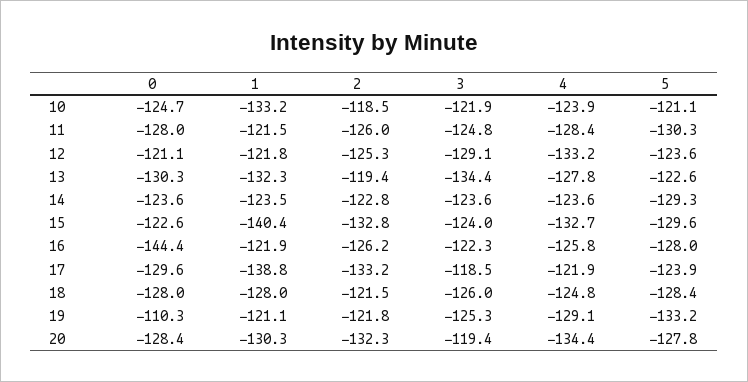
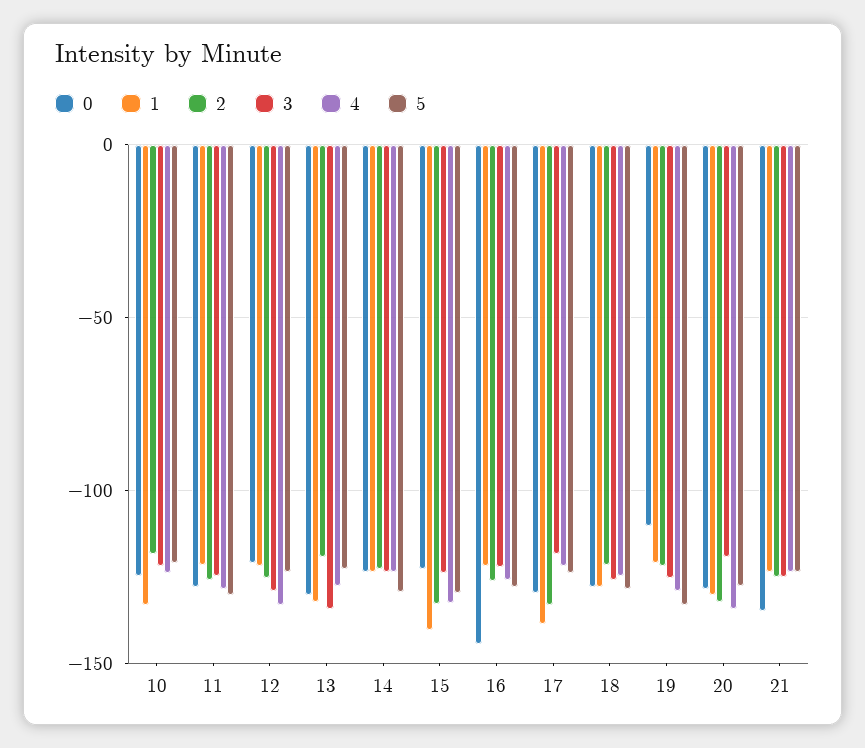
0, 21: none -> -135
1, 21: none -> -125
2, 21: none -> -125
3, 21: none -> -125
4, 21: none -> -125
5, 21: none -> -125

